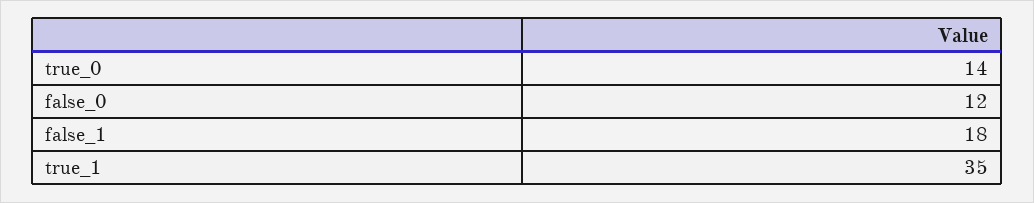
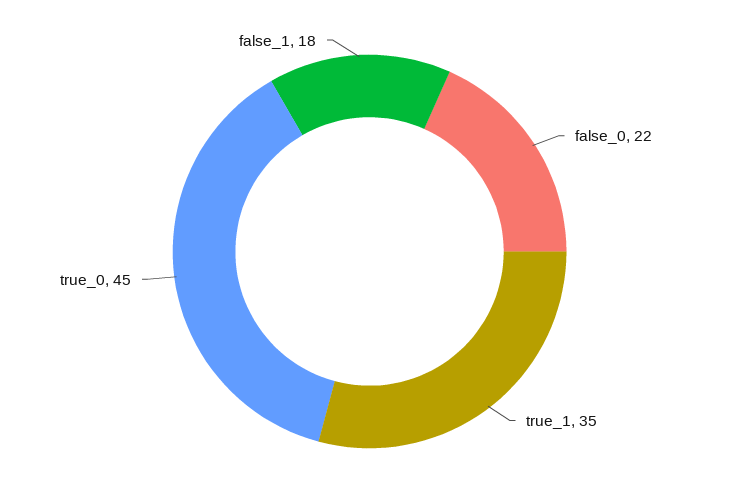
true_0: 14 -> 45
false_0: 12 -> 22

